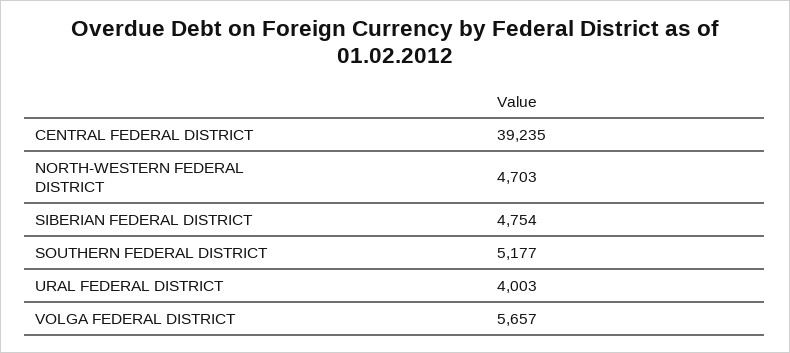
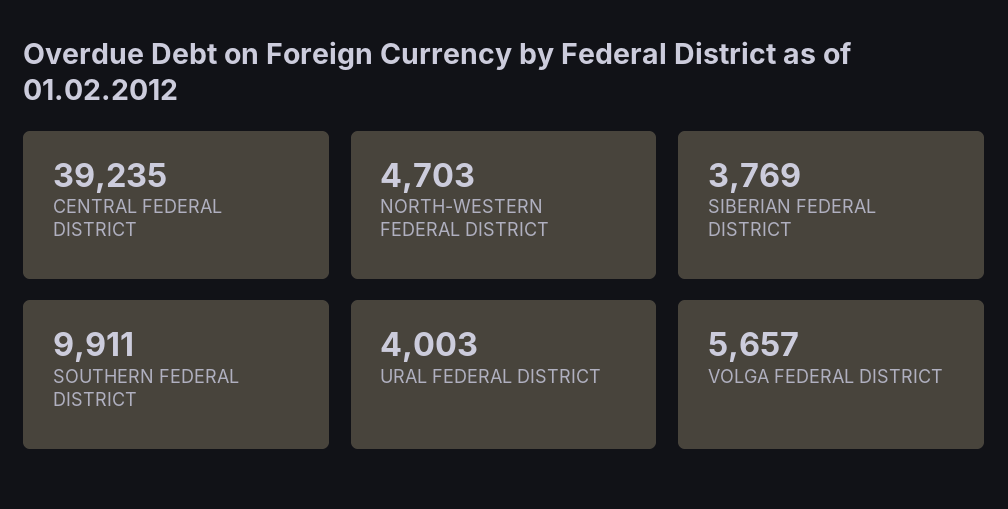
SIBERIAN FEDERAL DISTRICT: 4754 -> 3769
SOUTHERN FEDERAL DISTRICT: 5177 -> 9911

